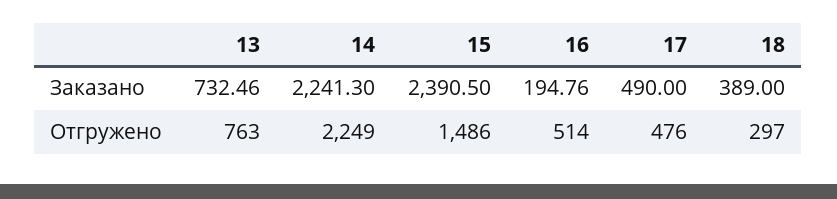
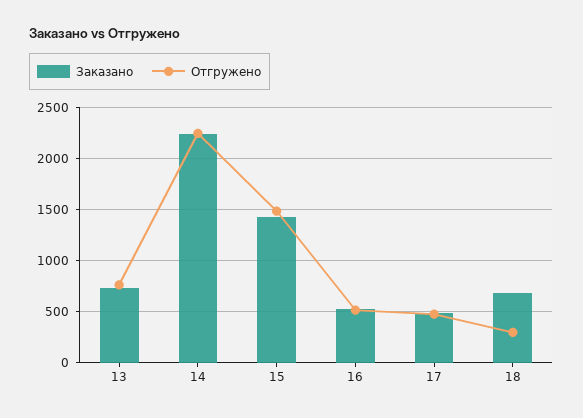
Заказано, 15: 2390.5 -> 1400
Заказано, 16: 194.76 -> 500
Заказано, 18: 389 -> 700

